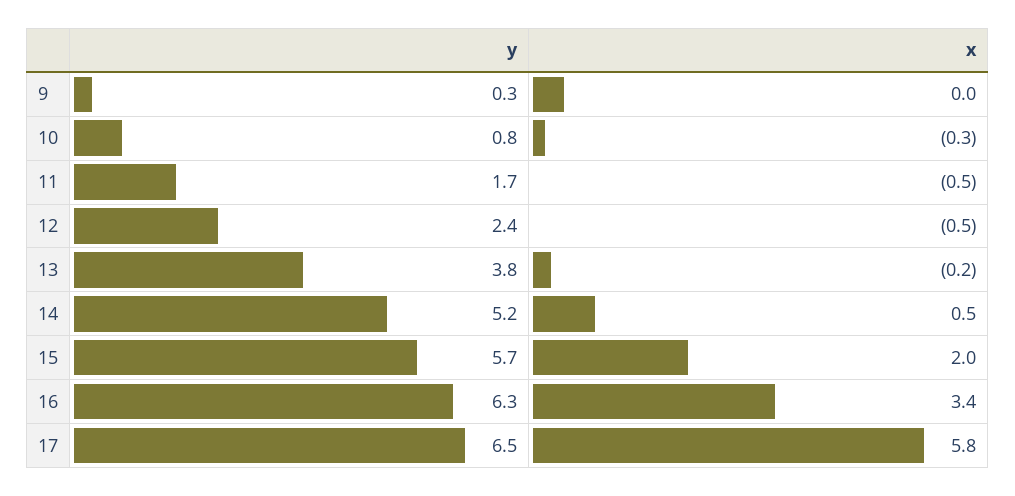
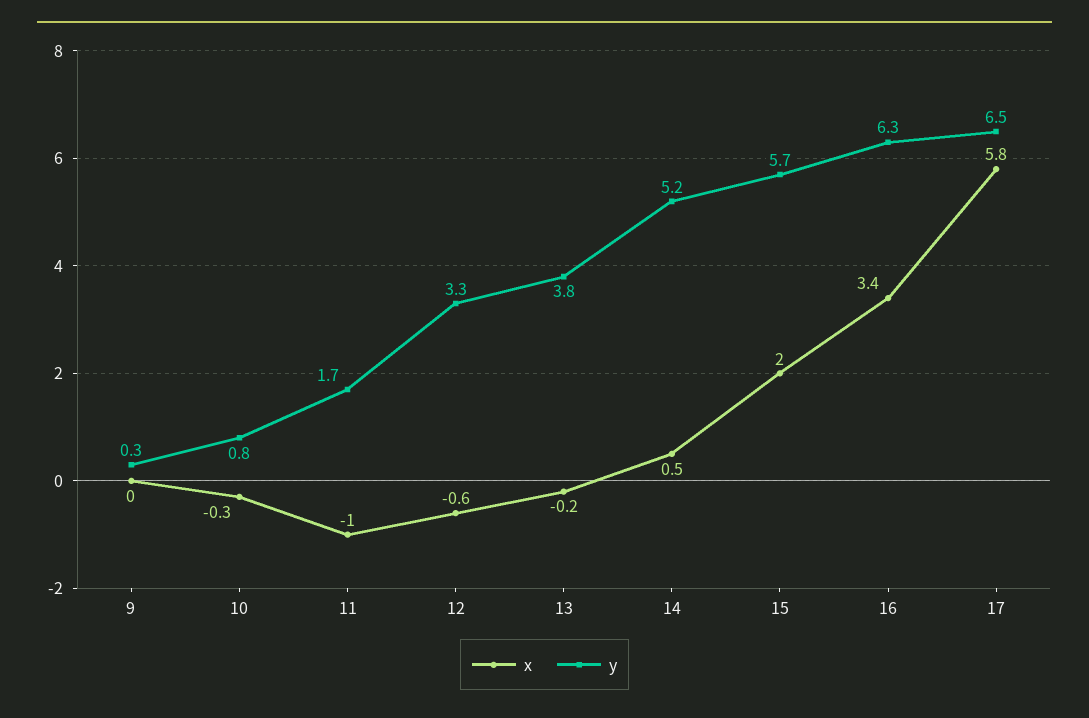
x, 11: -0.5 -> -1
y, 12: 2.4 -> 3.3
x, 12: -0.5 -> -0.6

